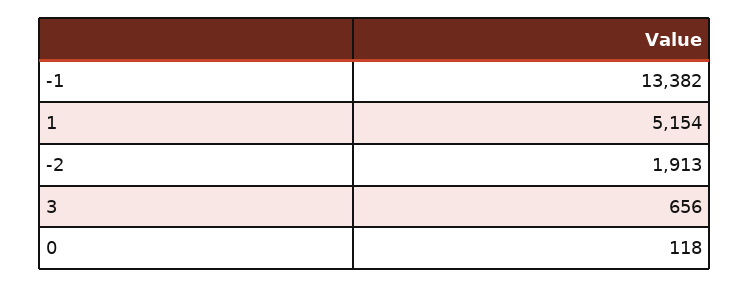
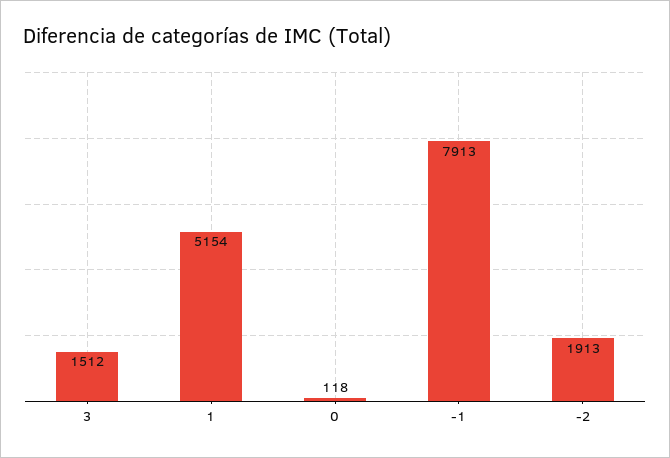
-1: 13382 -> 7913
3: 656 -> 1512

